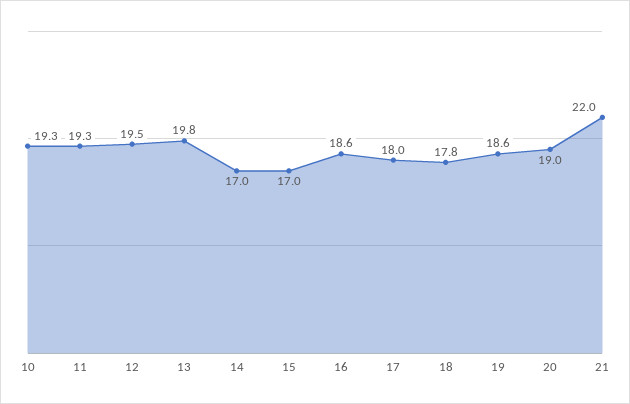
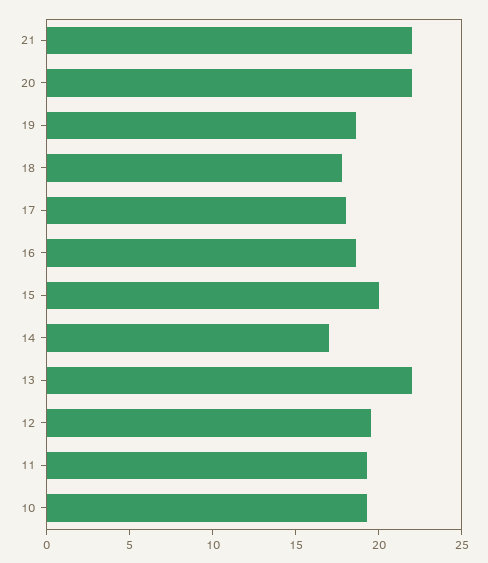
13: 19.8 -> 22
15: 17 -> 20
20: 19 -> 22

